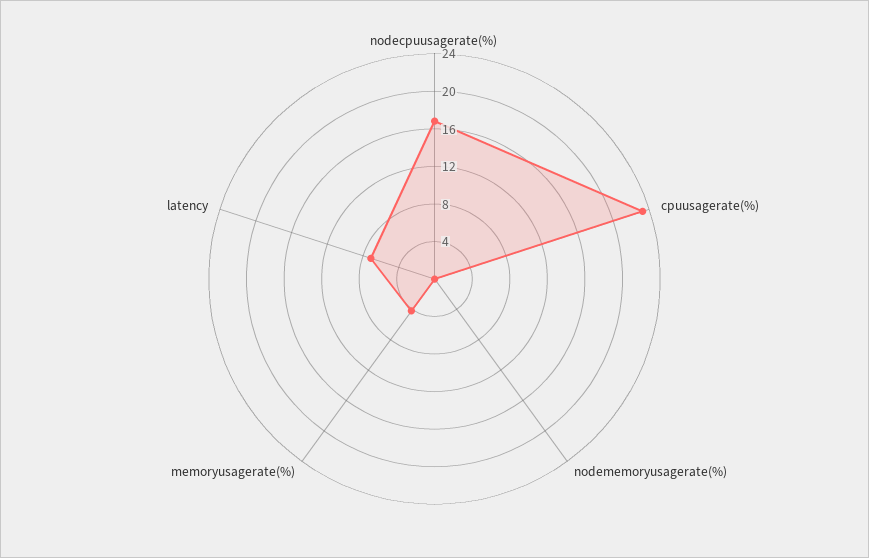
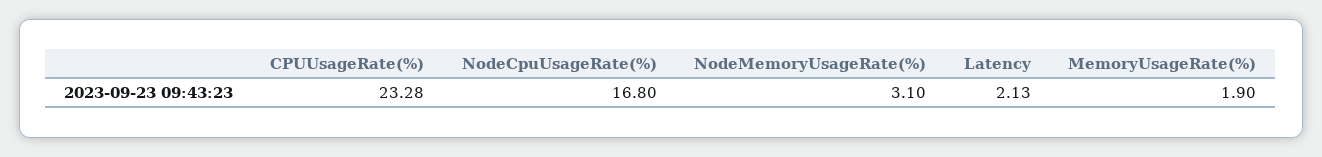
nodememoryusagerate(%): 0 -> 3.1
memoryusagerate(%): 4 -> 1.9
latency: 7 -> 2.13

